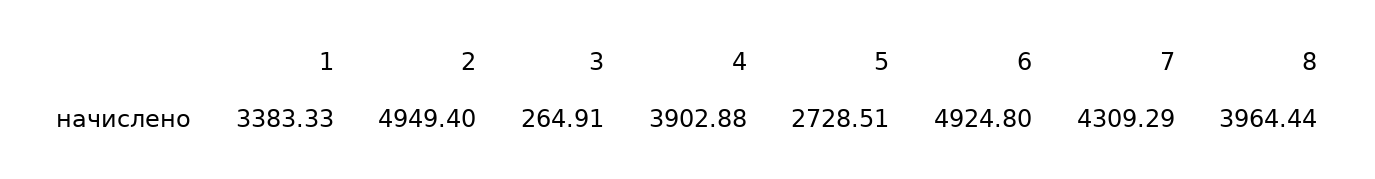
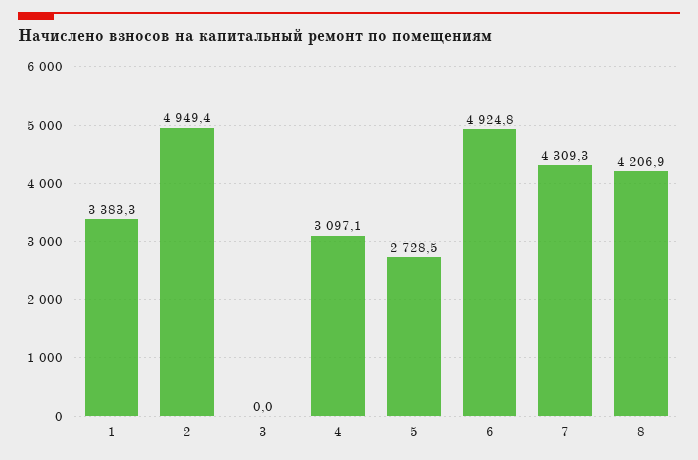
3: 264.91 -> 0
4: 3902.88 -> 3097.1
8: 3964.44 -> 4206.9

